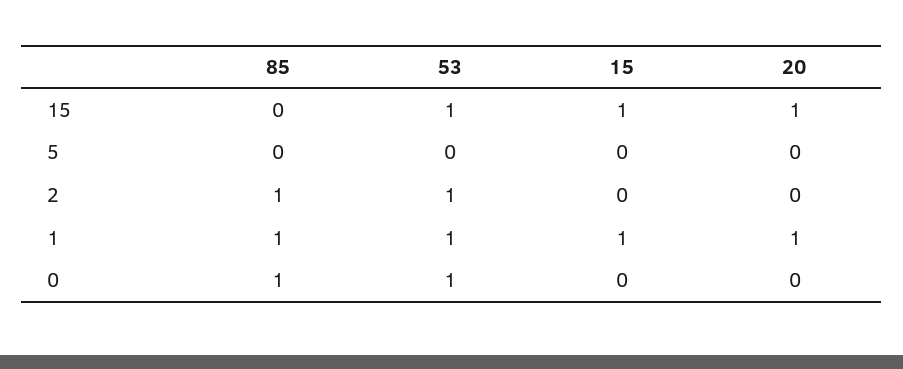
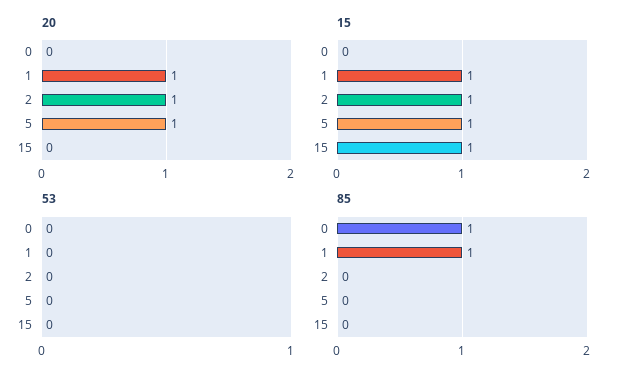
53, 15: 1 -> 0
20, 15: 1 -> 0
15, 5: 0 -> 1
20, 5: 0 -> 1
85, 2: 1 -> 0
53, 2: 1 -> 0
15, 2: 0 -> 1
20, 2: 0 -> 1
53, 1: 1 -> 0
53, 0: 1 -> 0

